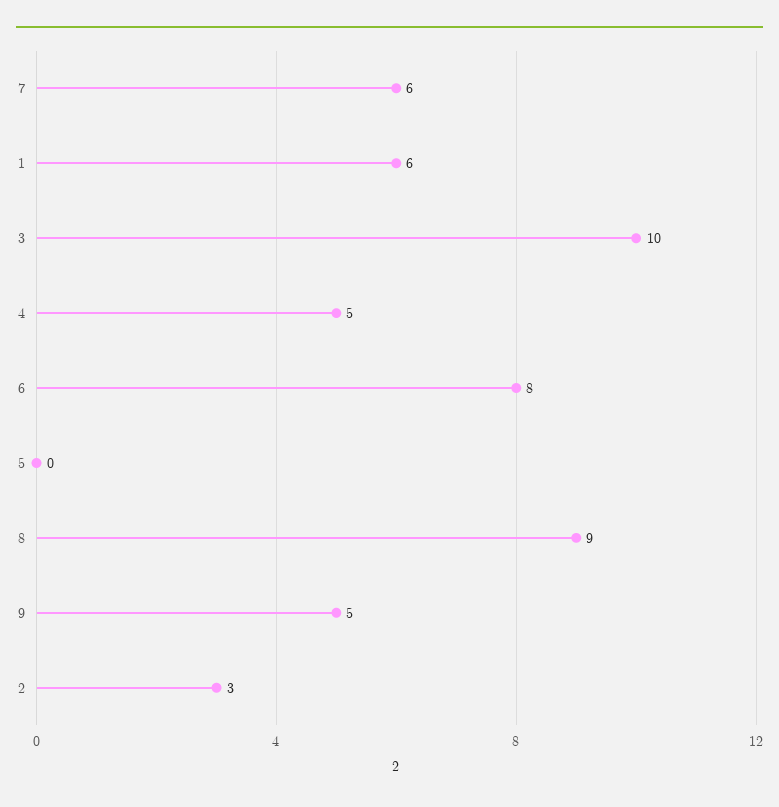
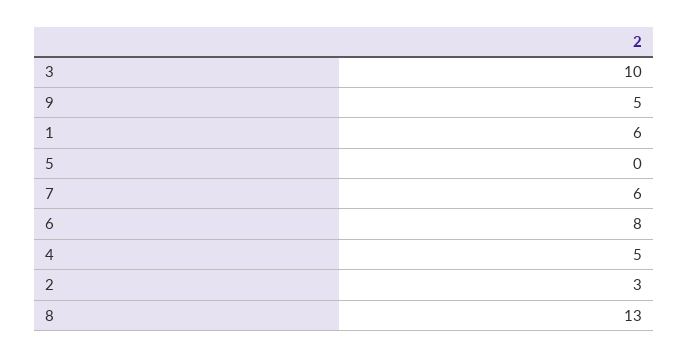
8: 9 -> 13

